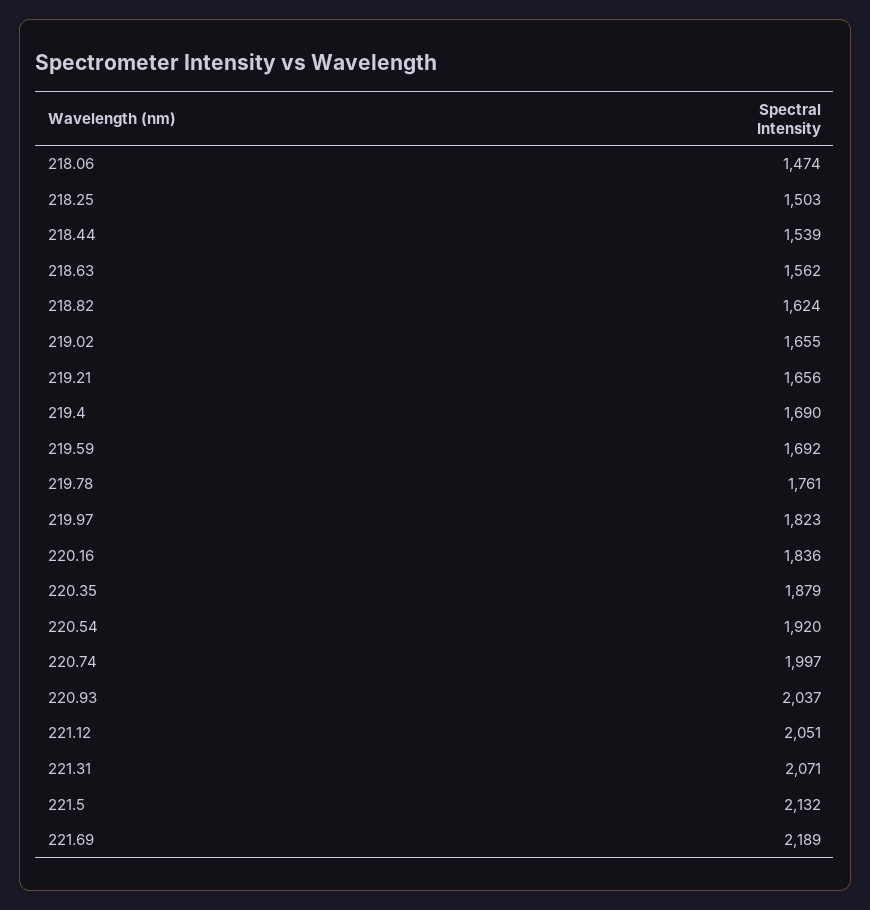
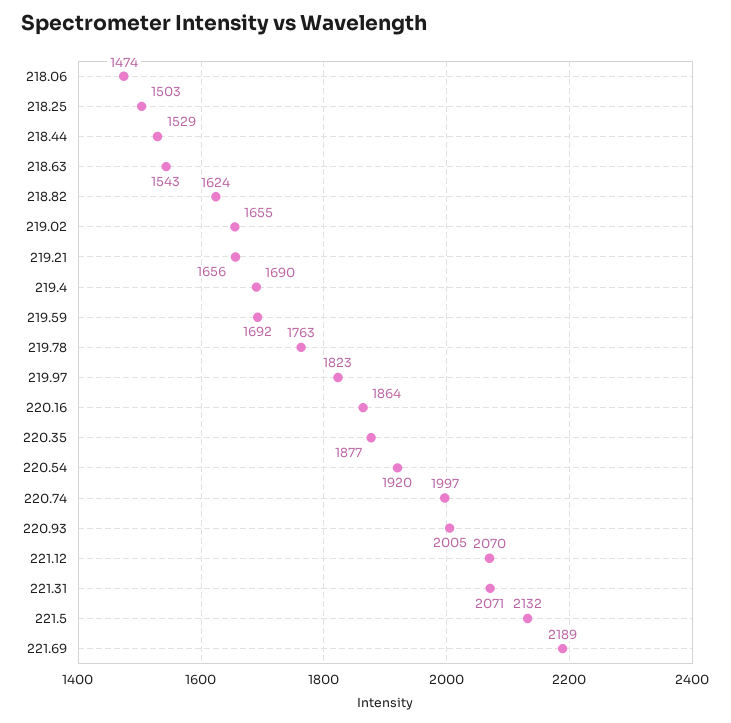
218.44: 1539 -> 1529
218.63: 1562 -> 1543
219.78: 1761 -> 1763
220.16: 1836 -> 1864
220.35: 1879 -> 1877
220.93: 2037 -> 2005
221.12: 2051 -> 2070

